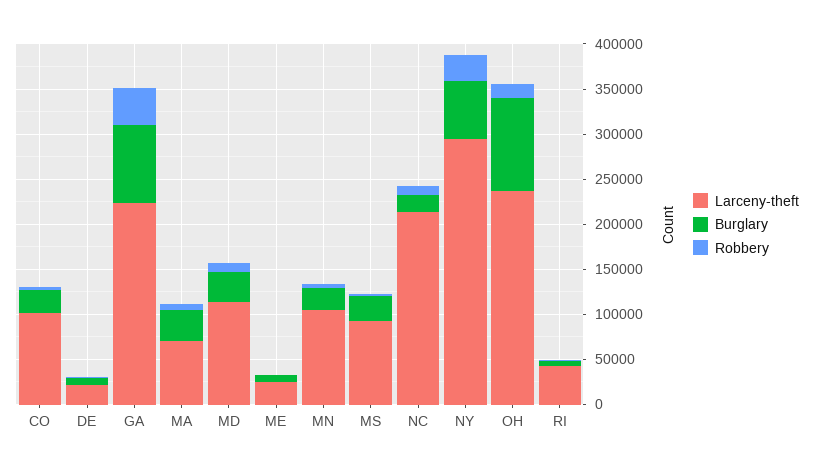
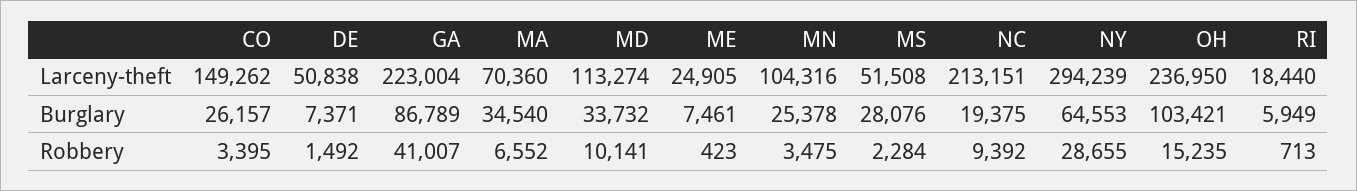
Larceny-theft, CO: 100000 -> 149262
Larceny-theft, DE: 20000 -> 50838
Larceny-theft, MS: 90000 -> 51508
Larceny-theft, RI: 40000 -> 18440

